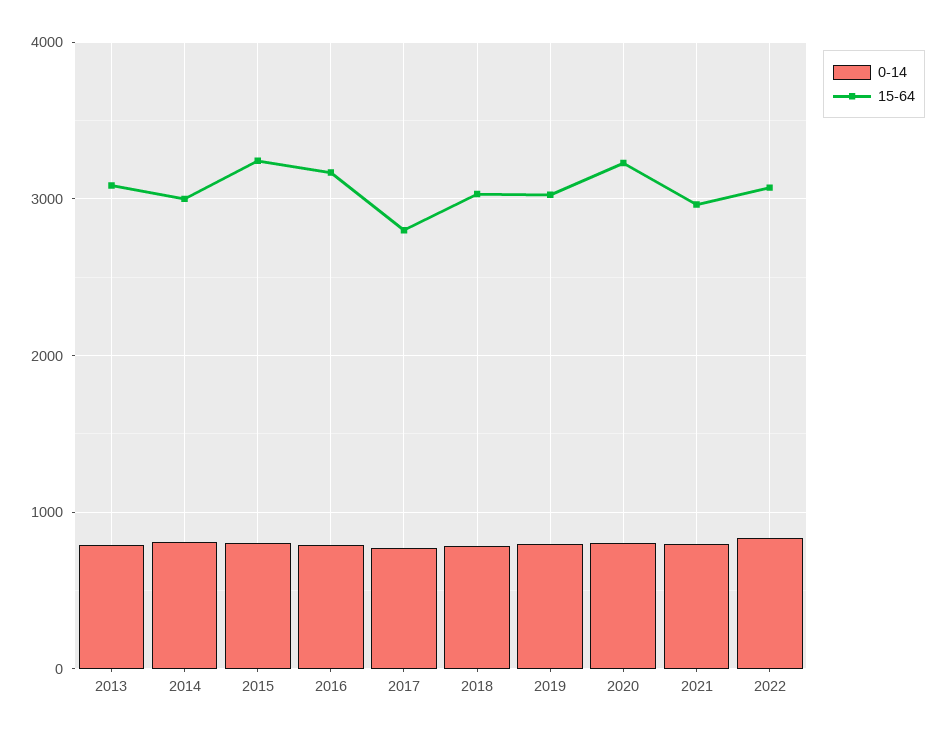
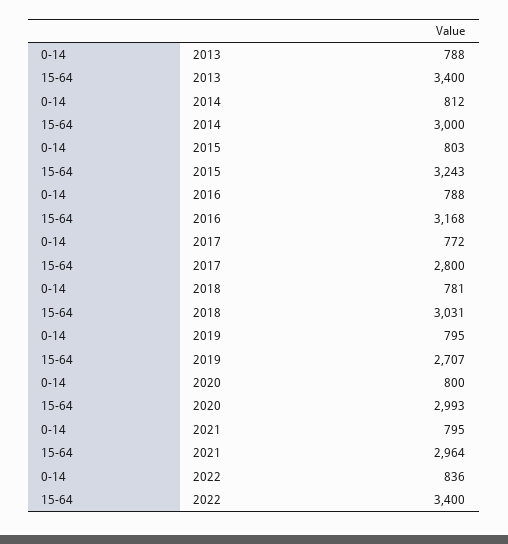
15-64, 2013: 3100 -> 3400
15-64, 2019: 3000 -> 2707
15-64, 2020: 3200 -> 2993
15-64, 2022: 3100 -> 3400

